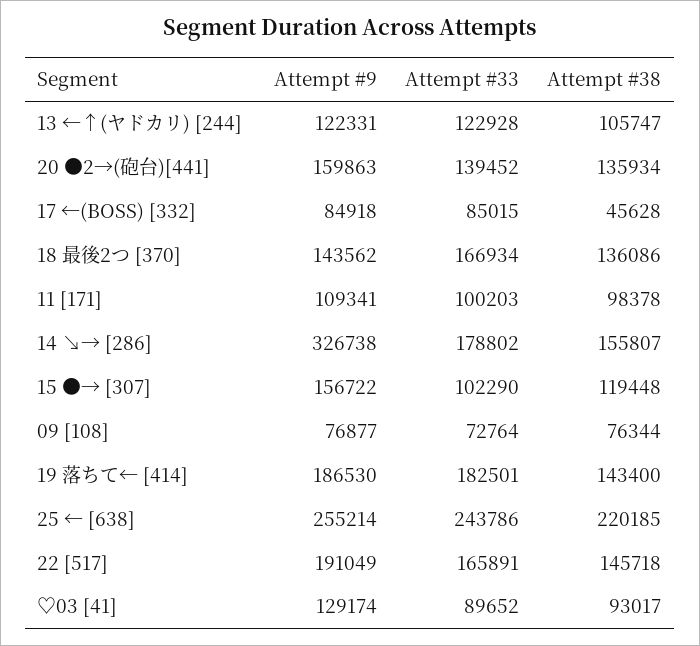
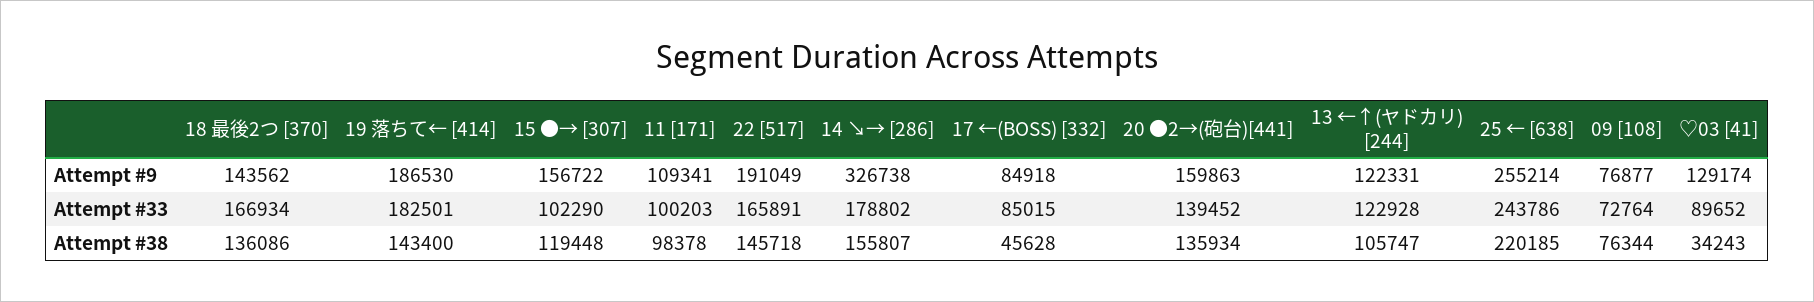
Attempt #38, ♡03 [41]: 93017 -> 34243

